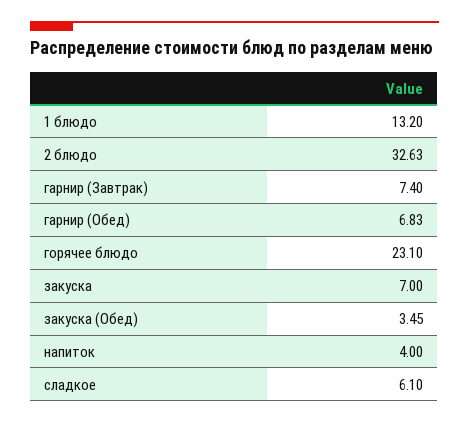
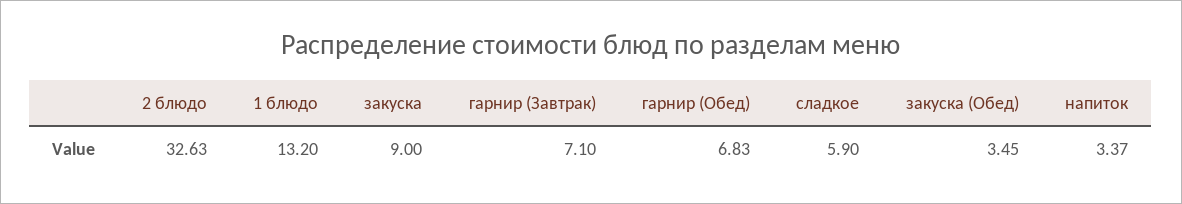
гарнир (Завтрак): 7.4 -> 7.1
горячее блюдо: 23.1 -> none
закуска: 7 -> 9
напиток: 4 -> 3.37
сладкое: 6.1 -> 5.9

